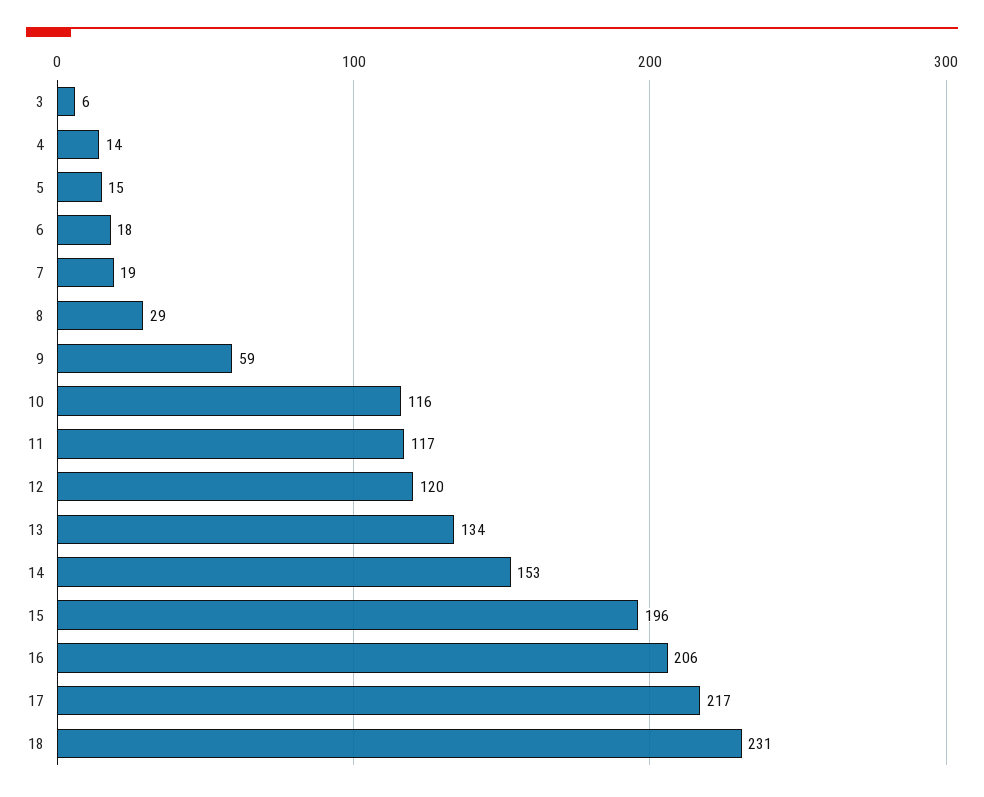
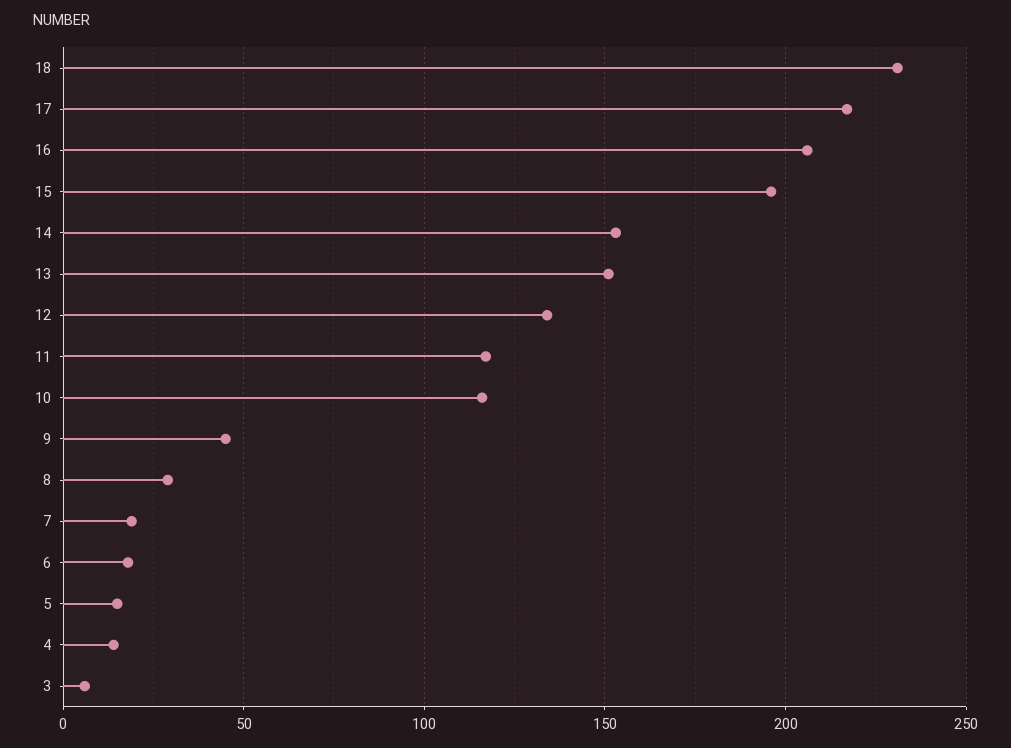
9: 59 -> 45
12: 120 -> 135
13: 134 -> 150

